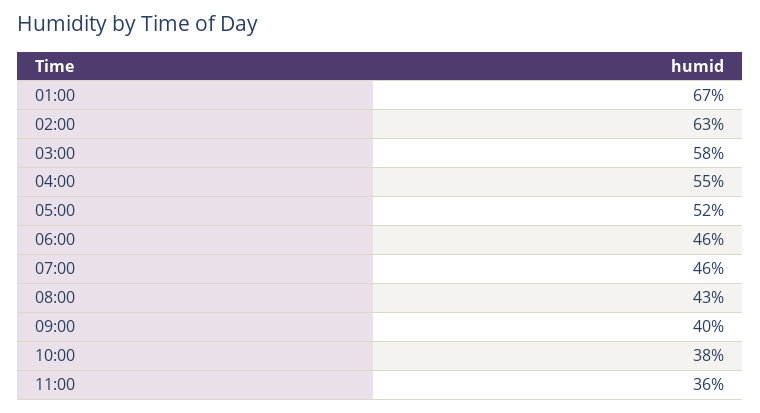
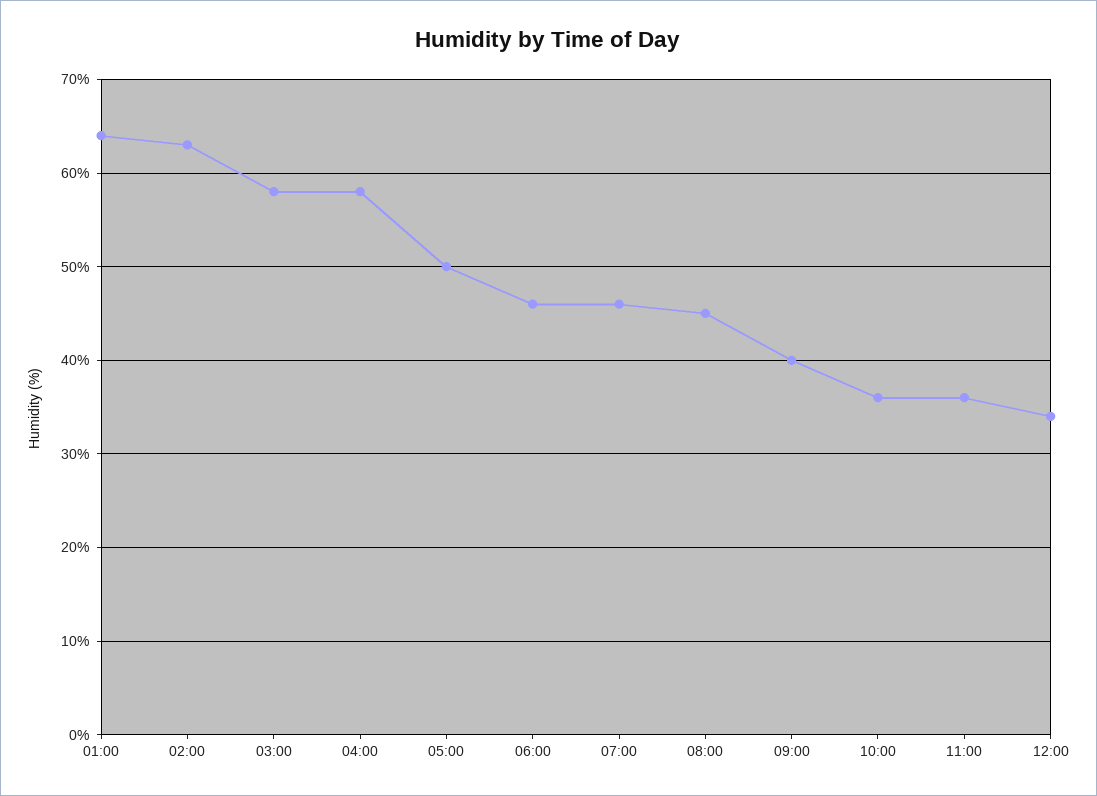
01:00: 67 -> 64
04:00: 55 -> 58
05:00: 52 -> 50
08:00: 43 -> 45
10:00: 38 -> 36
12:00: none -> 34

